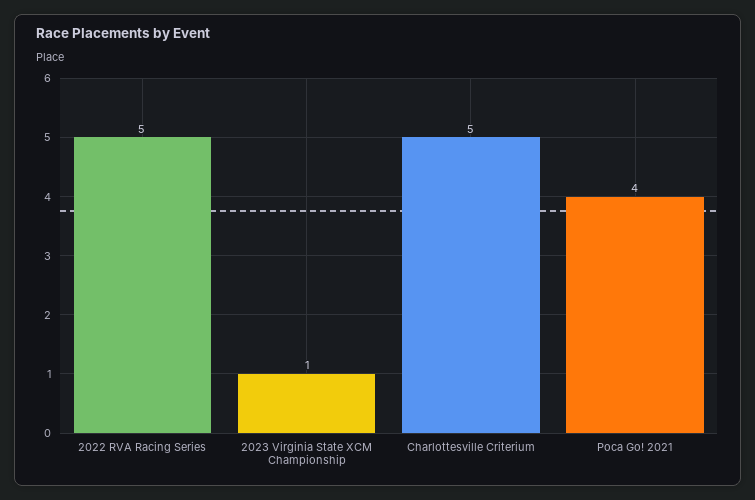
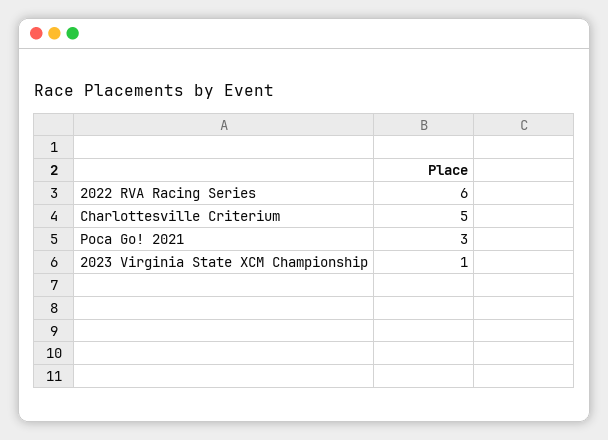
2022 RVA Racing Series: 5 -> 6
Poca Go! 2021: 4 -> 3

